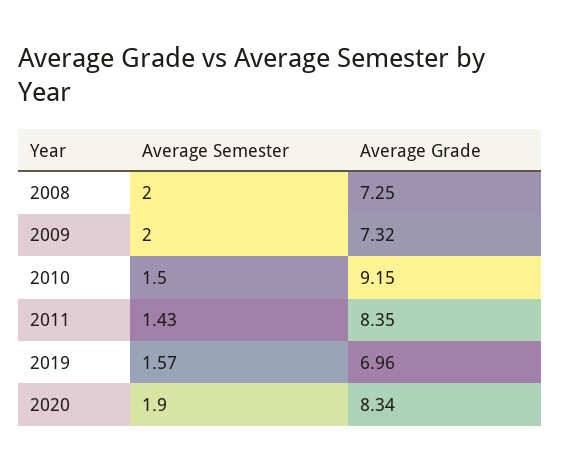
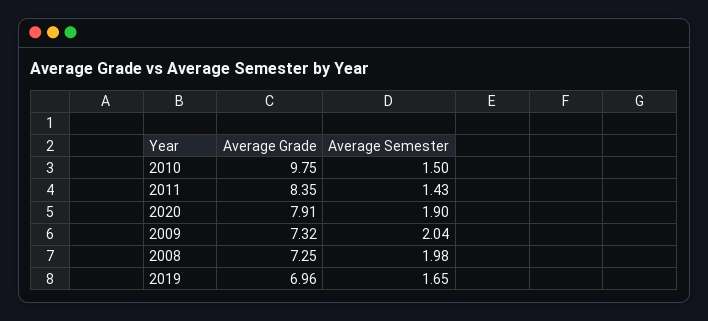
Average Semester, 2008: 2 -> 1.98
Average Semester, 2009: 2 -> 2.04
Average Grade, 2010: 9.15 -> 9.75
Average Semester, 2019: 1.57 -> 1.65
Average Grade, 2020: 8.34 -> 7.91

